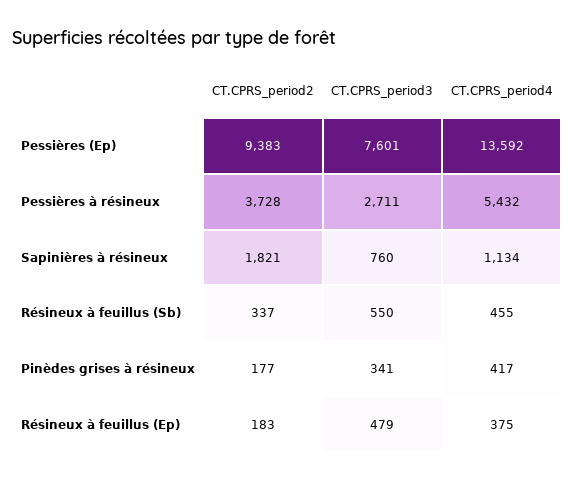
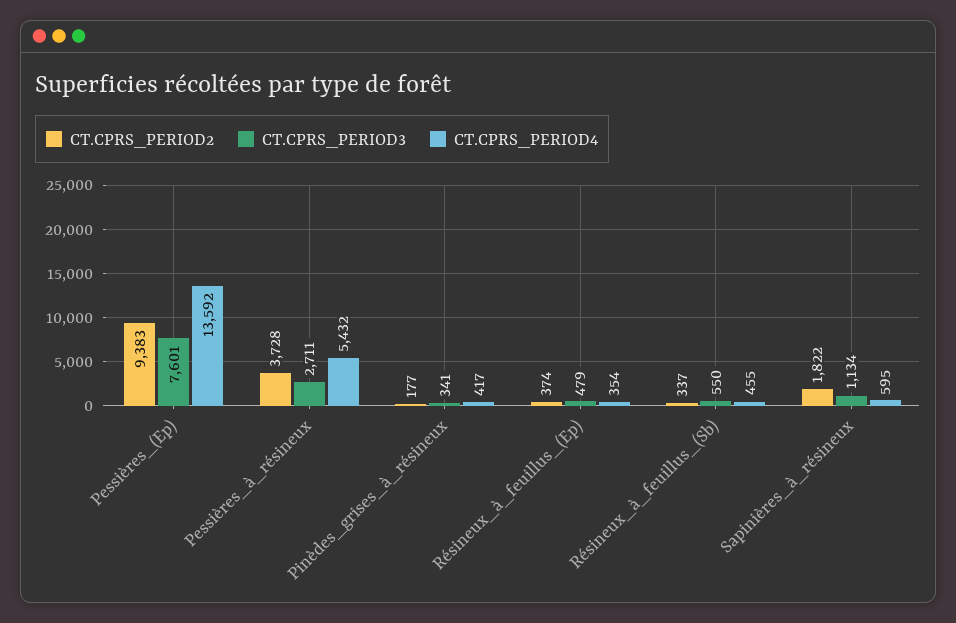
CT.CPRS_period2, Sapinières à résineux: 1821 -> 1822
CT.CPRS_period3, Sapinières à résineux: 760 -> 1134
CT.CPRS_period4, Sapinières à résineux: 1134 -> 595
CT.CPRS_period2, Résineux à feuillus (Ep): 183 -> 374
CT.CPRS_period4, Résineux à feuillus (Ep): 375 -> 354

